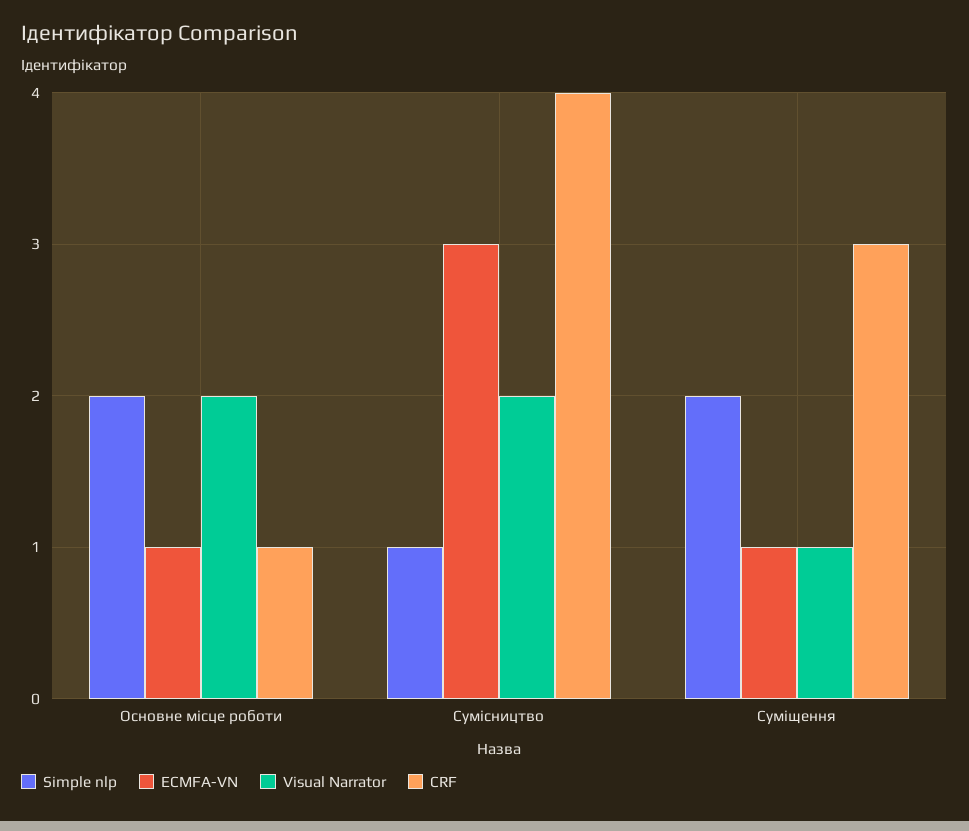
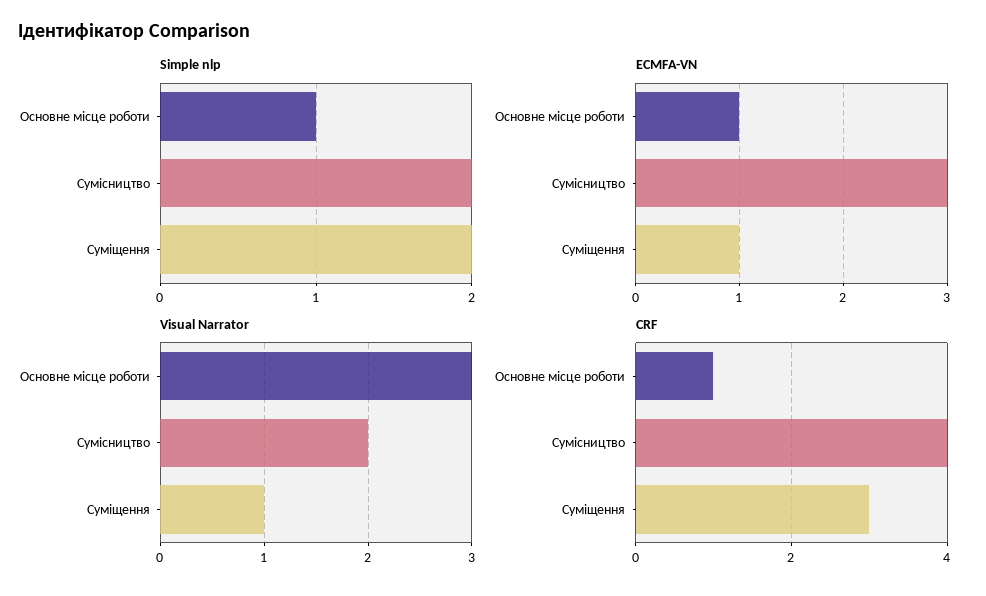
Simple nlp, Основне місце роботи: 2 -> 1
Visual Narrator, Основне місце роботи: 2 -> 3
Simple nlp, Сумісництво: 1 -> 2

